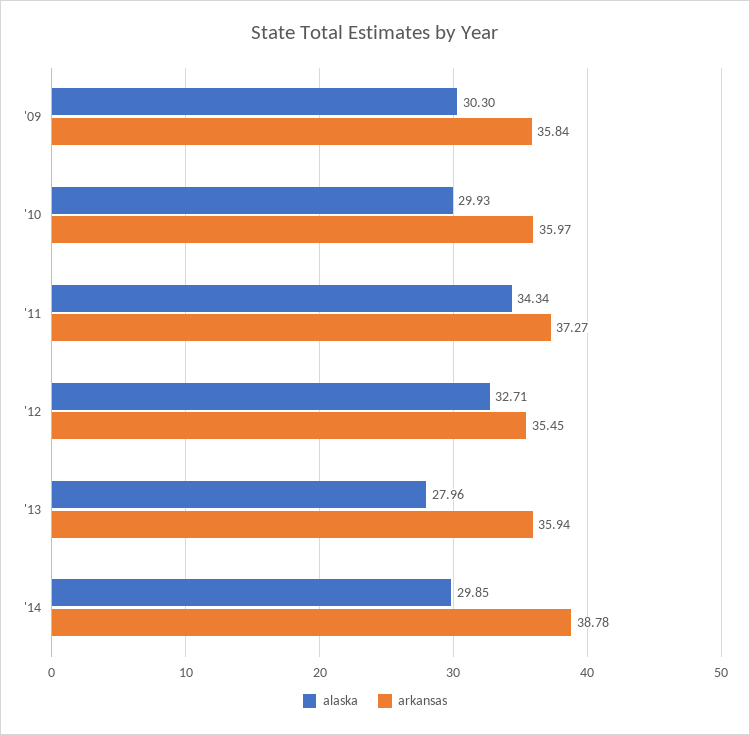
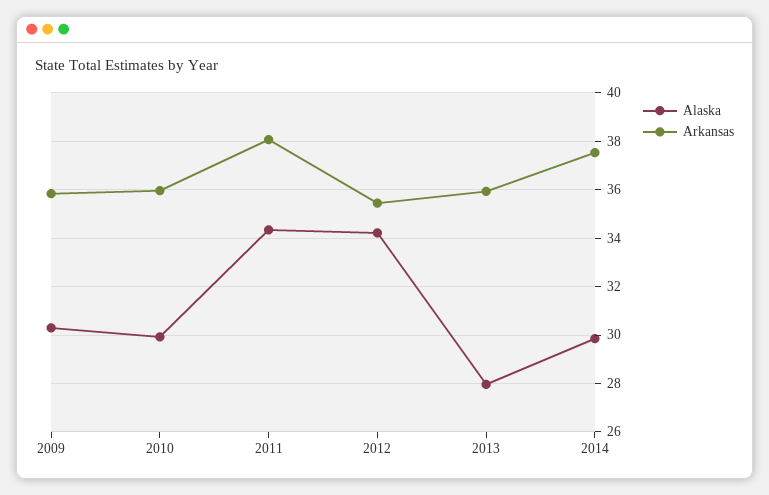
arkansas, '11: 37.27 -> 38
alaska, '12: 32.71 -> 34.25
arkansas, '14: 38.78 -> 37.5

